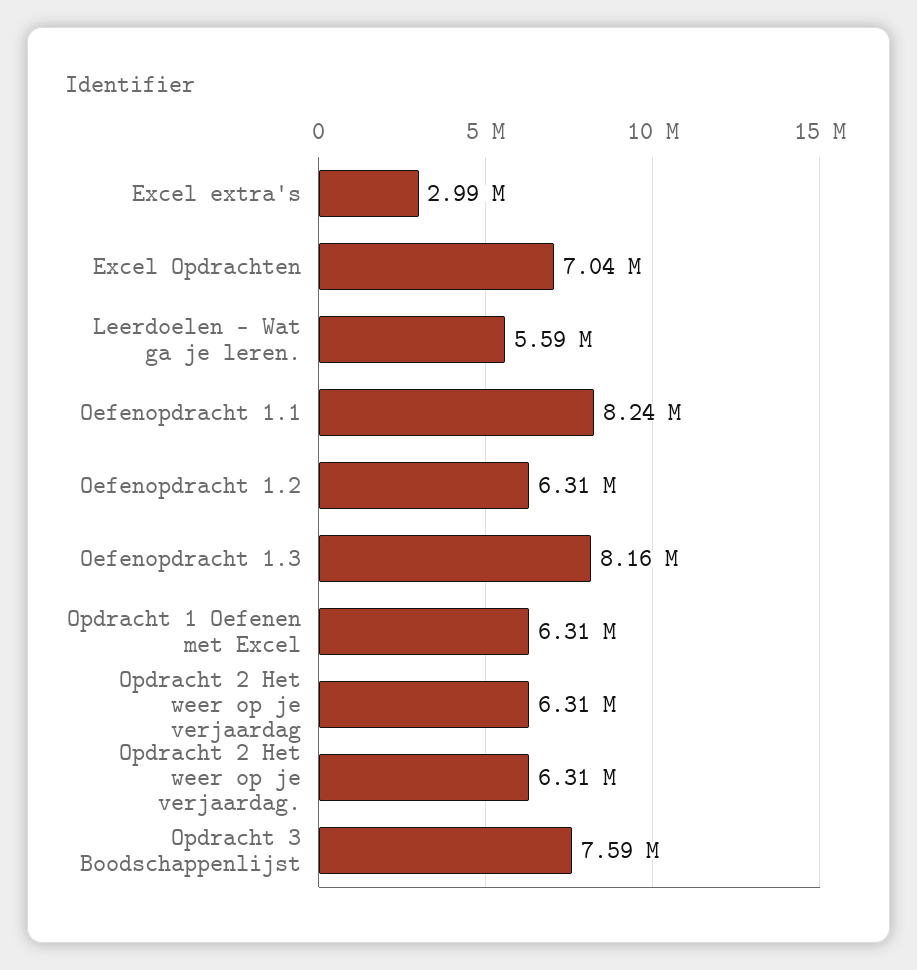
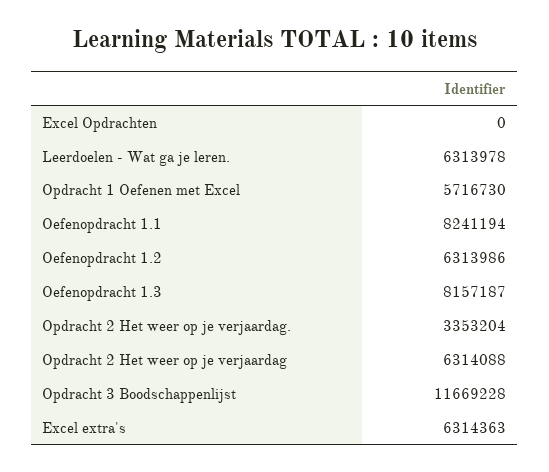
Excel extra's: 2990000 -> 6314363
Excel Opdrachten: 7040000 -> 0
Leerdoelen - Wat ga je leren.: 5590000 -> 6313978
Opdracht 1 Oefenen met Excel: 6310000 -> 5716730
Opdracht 2 Het weer op je verjaardag.: 6310000 -> 3353204
Opdracht 3 Boodschappenlijst: 7590000 -> 11669228

